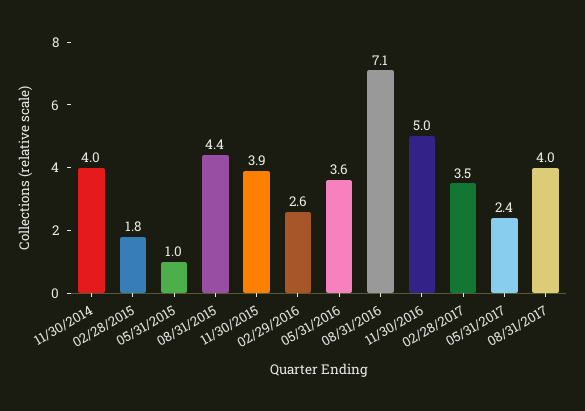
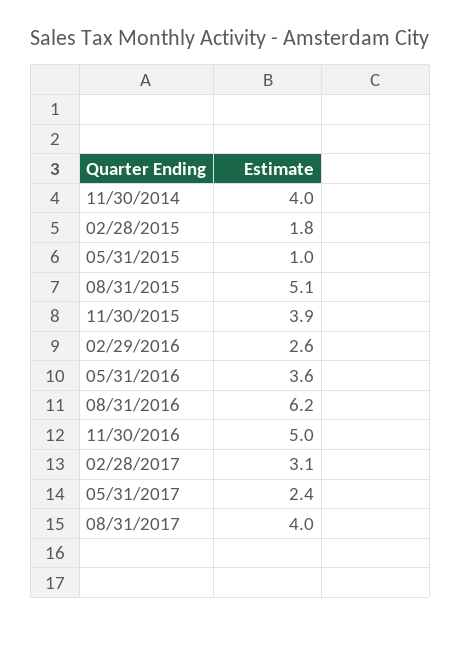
08/31/2015: 4.4 -> 5.1
08/31/2016: 7.1 -> 6.2
02/28/2017: 3.5 -> 3.1

